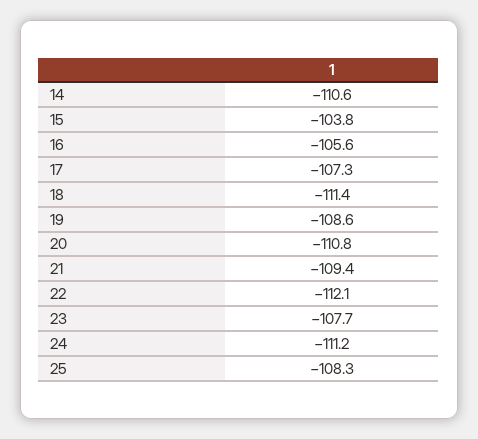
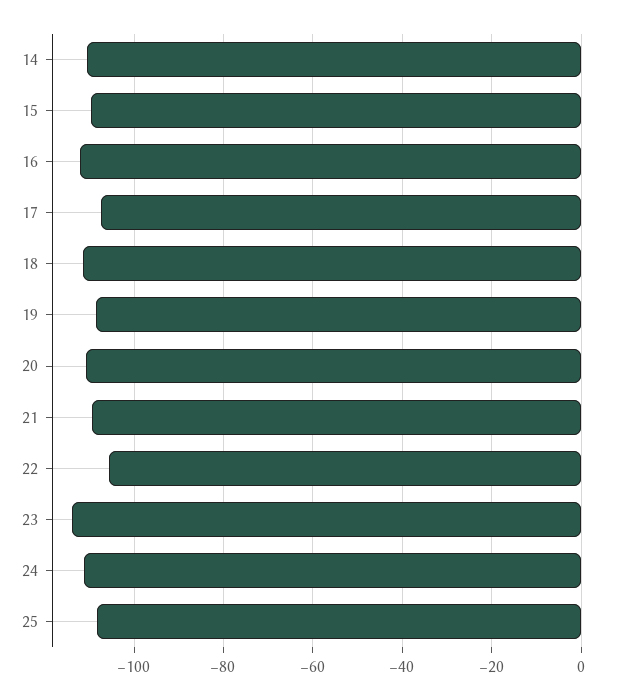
15: -103.8 -> -110
16: -105.6 -> -112
22: -112.1 -> -106
23: -107.7 -> -114

